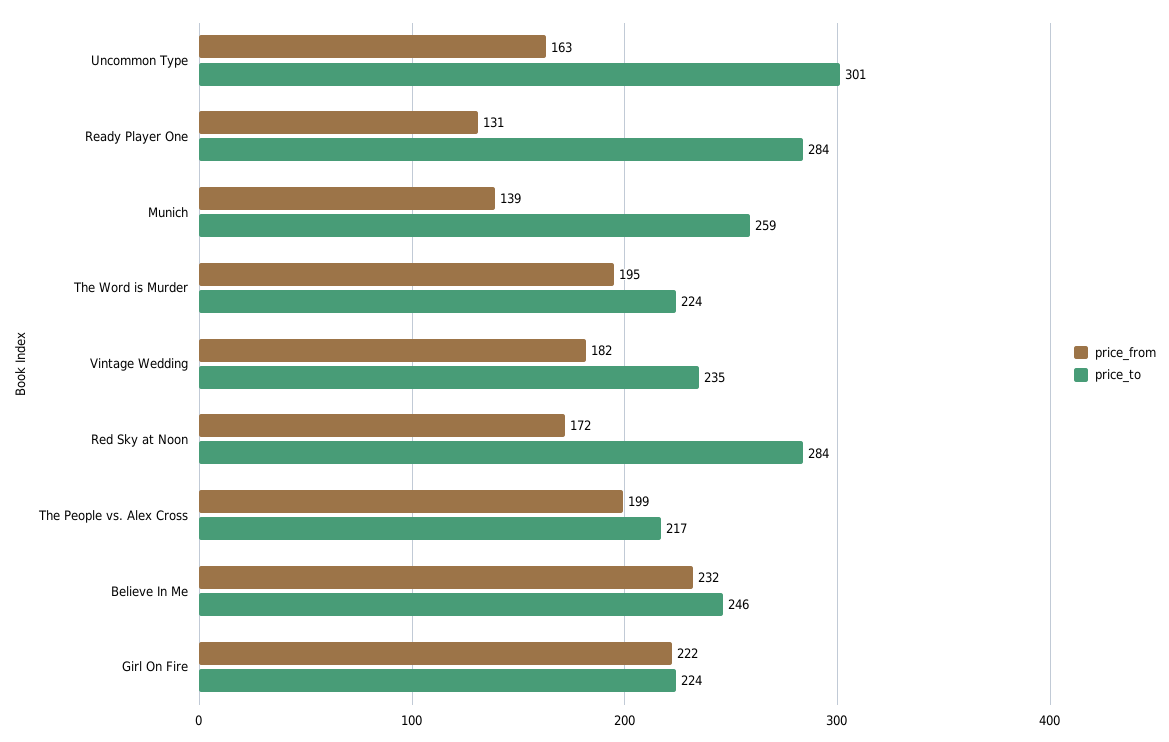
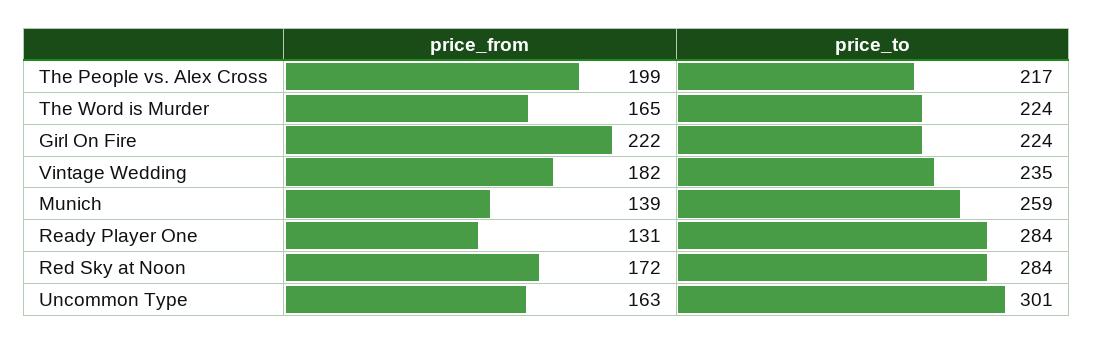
price_from, The Word is Murder: 195 -> 165
price_from, Believe In Me: 232 -> none
price_to, Believe In Me: 246 -> none

